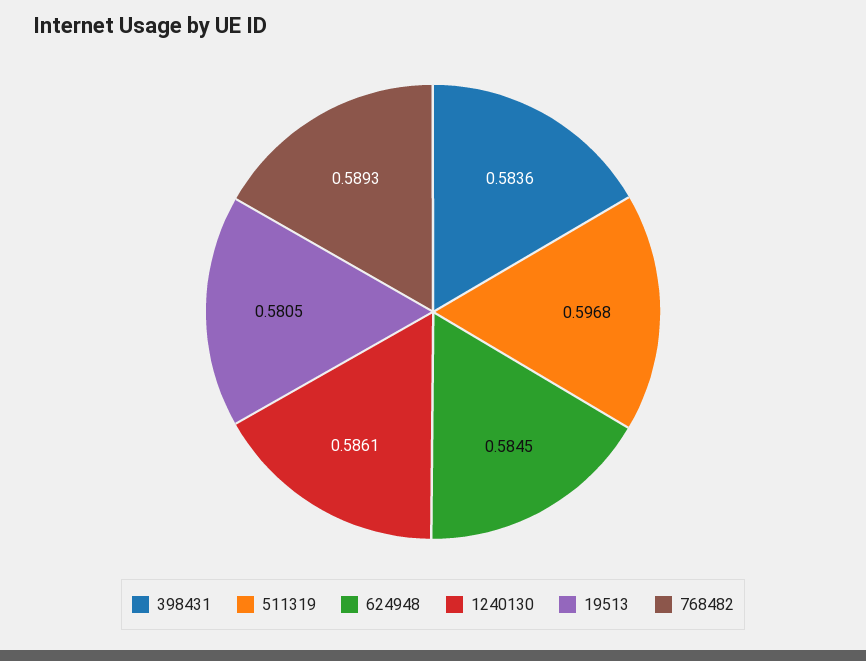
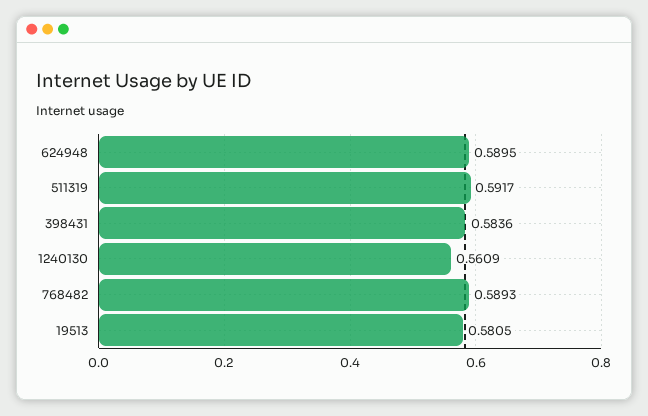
511319: 0.5968 -> 0.5917
624948: 0.5845 -> 0.5895
1240130: 0.5861 -> 0.5609

